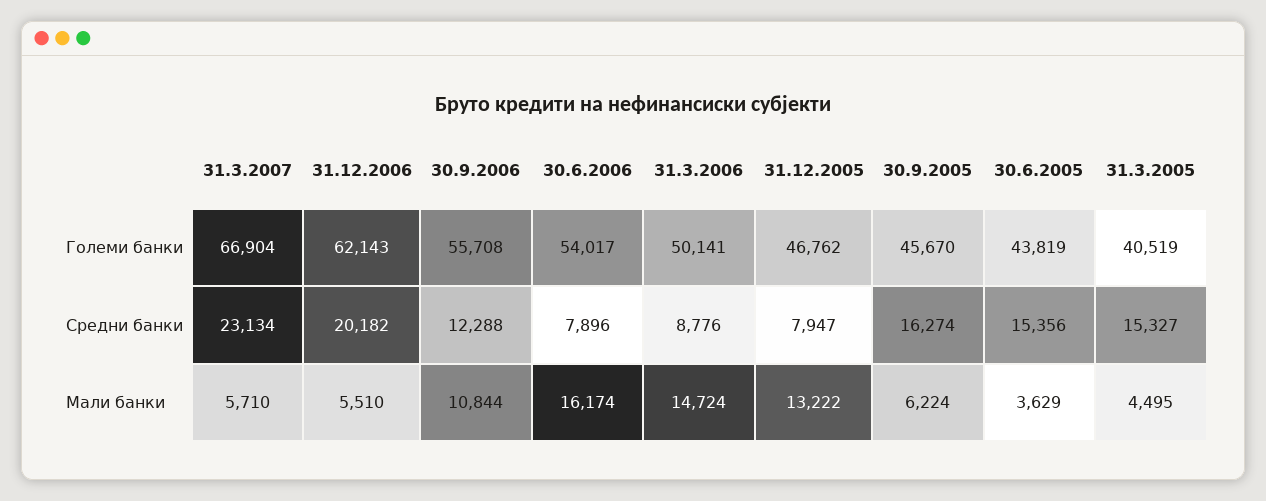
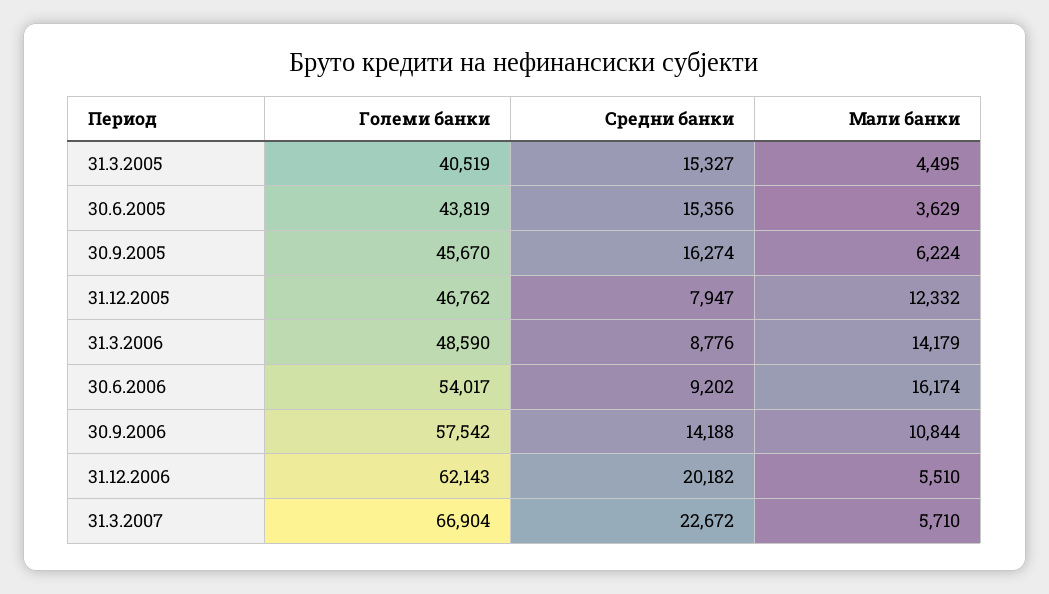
30.9.2006, Големи банки: 55708 -> 57542
31.3.2006, Големи банки: 50141 -> 48590
31.3.2007, Средни банки: 23134 -> 22672
30.9.2006, Средни банки: 12288 -> 14188
30.6.2006, Средни банки: 7896 -> 9202
31.3.2006, Мали банки: 14724 -> 14179
31.12.2005, Мали банки: 13222 -> 12332

